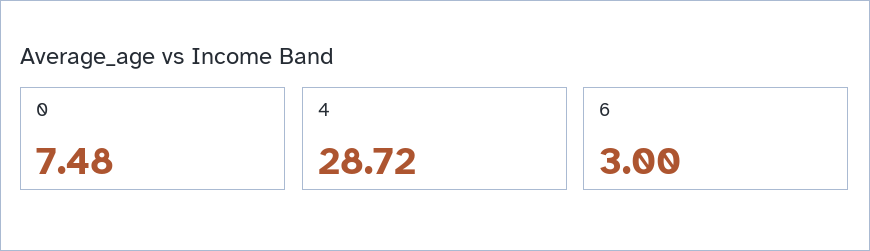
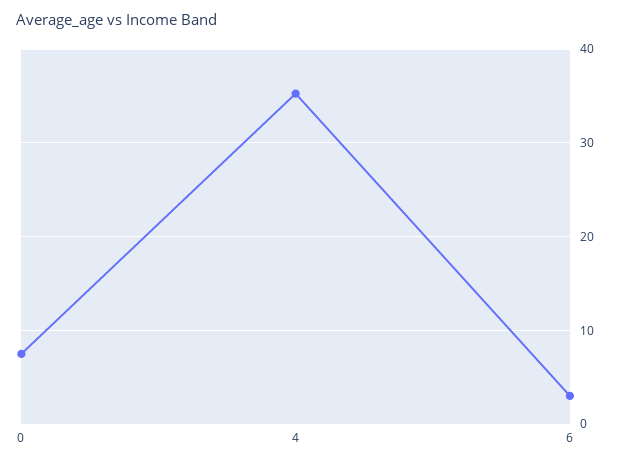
4: 28.72 -> 35

